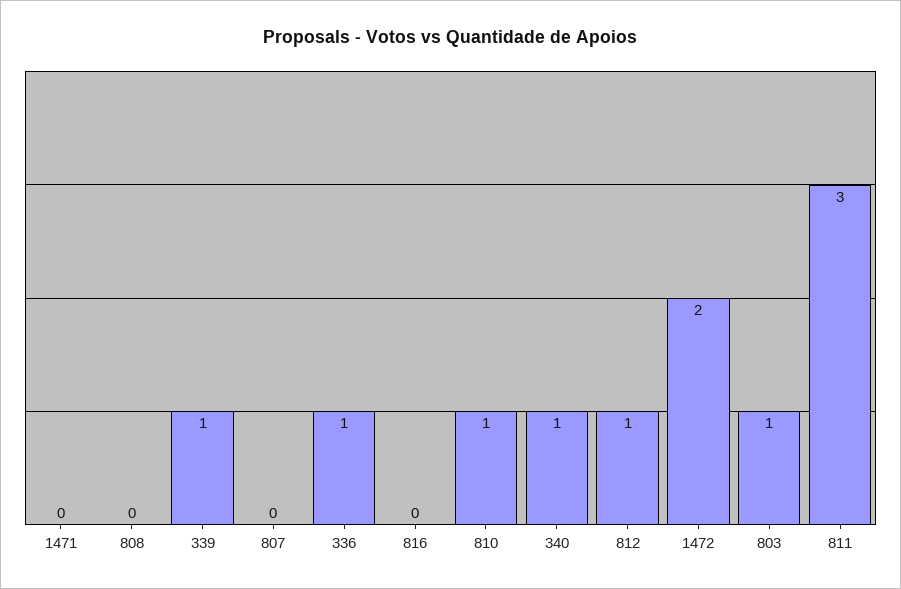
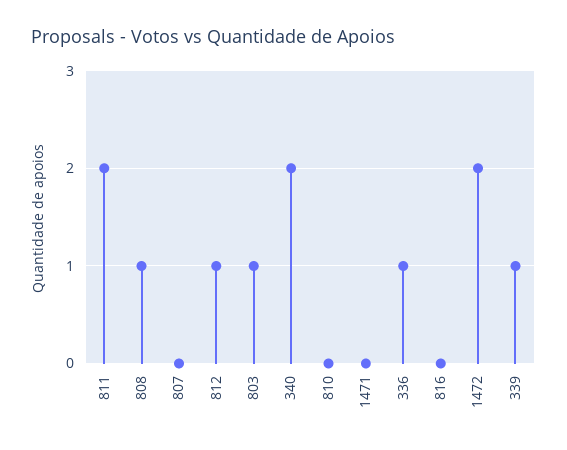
808: 0 -> 1
810: 1 -> 0
340: 1 -> 2
811: 3 -> 2

